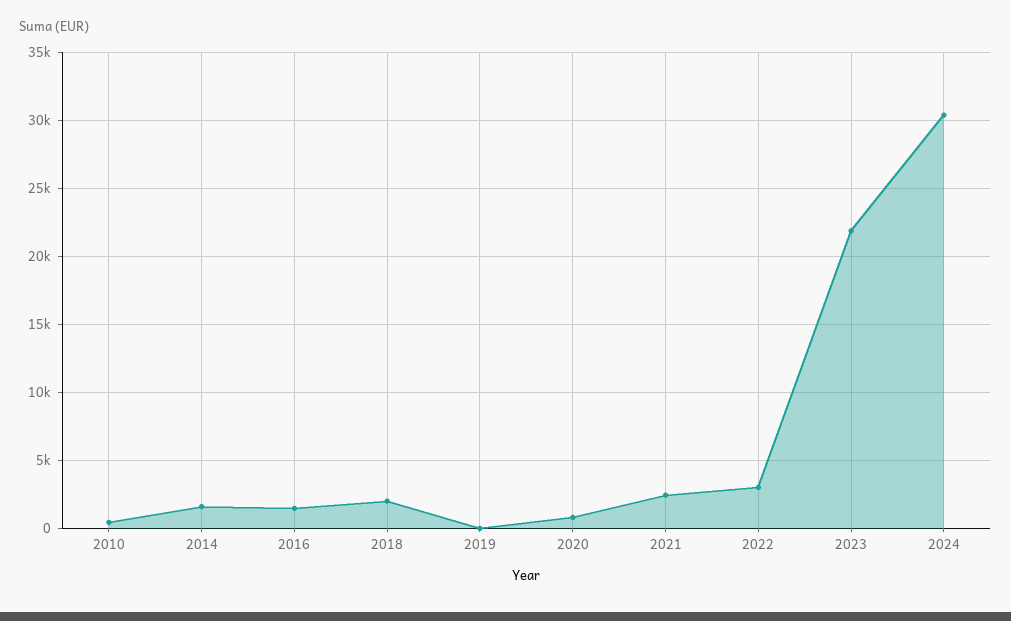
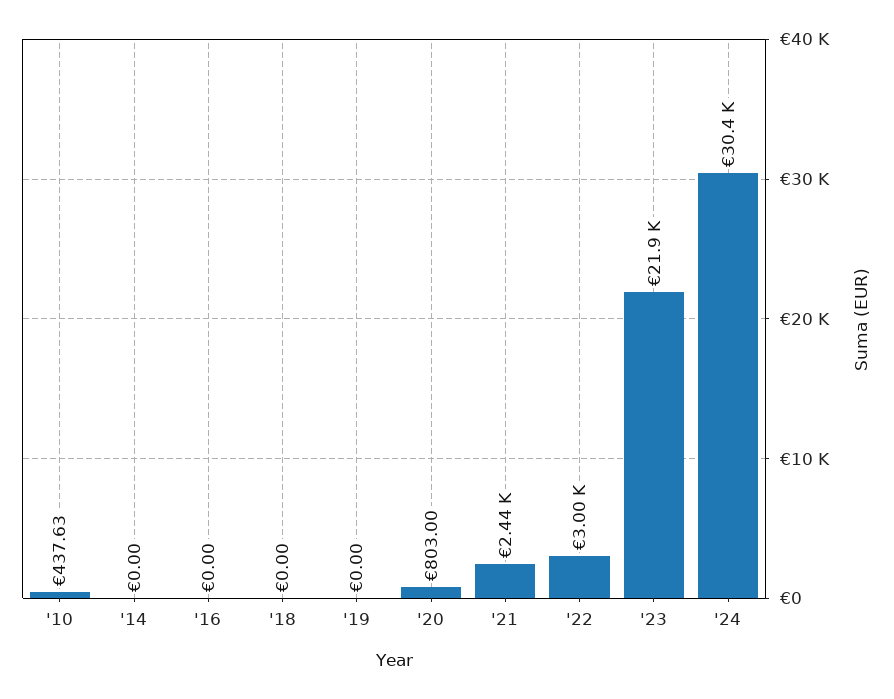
2014: 1500 -> 0
2016: 1500 -> 0
2018: 2000 -> 0

